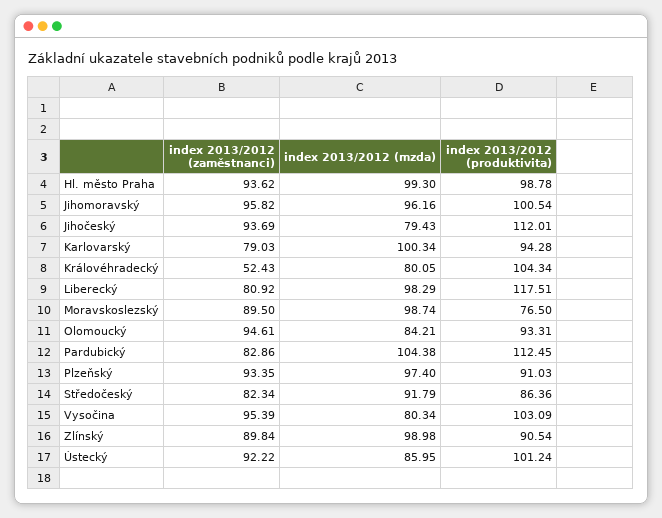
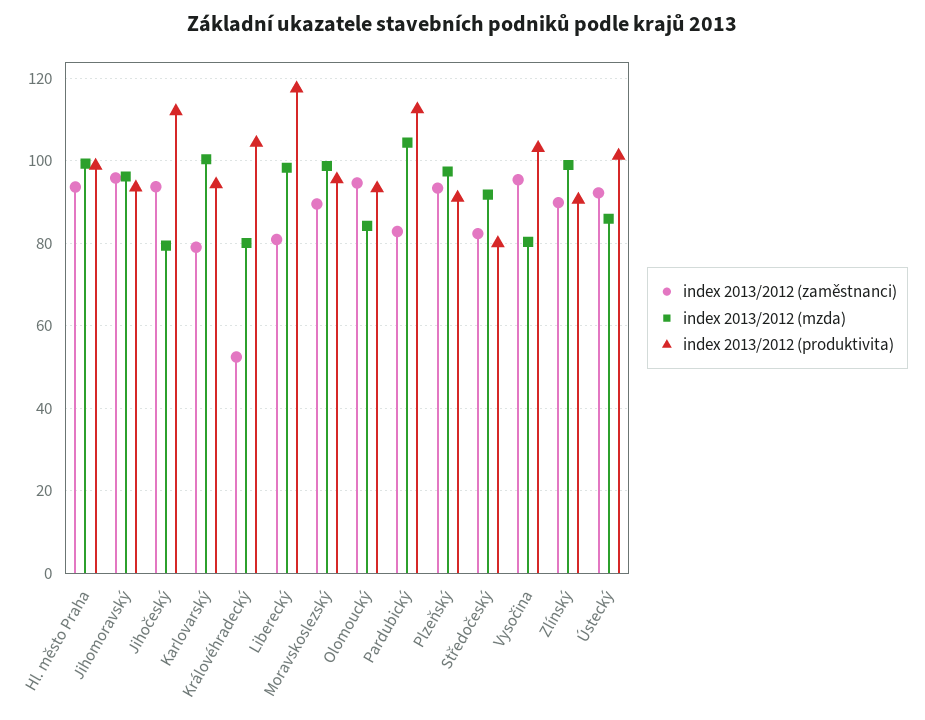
index 2013/2012 (produktivita), Jihomoravský: 100.54 -> 94
index 2013/2012 (produktivita), Moravskoslezský: 76.5 -> 96
index 2013/2012 (produktivita), Středočeský: 86.36 -> 80

